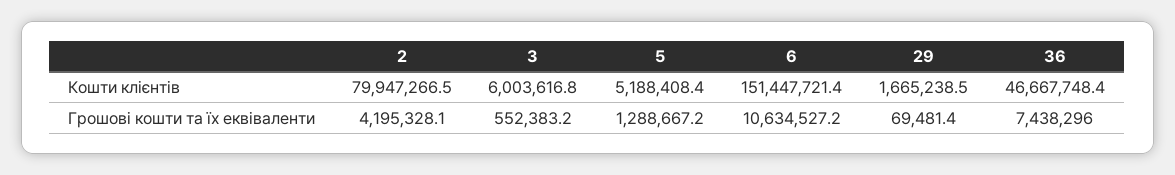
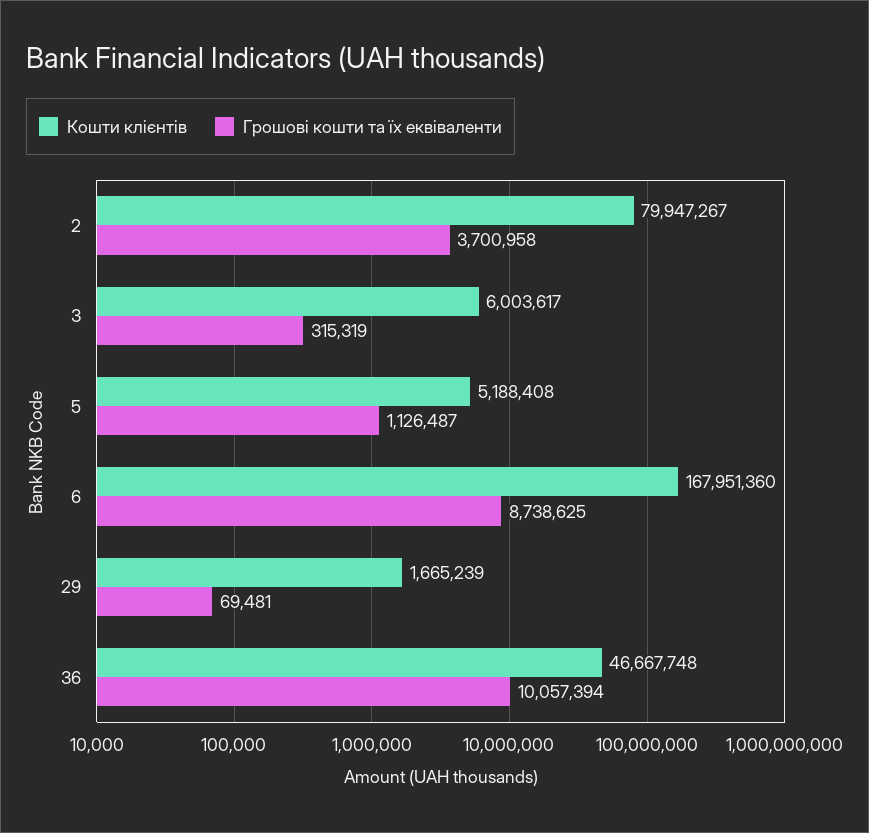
Кошти клієнтів, 6: 151447721.4 -> 167951360
Грошові кошти та їх еквіваленти, 2: 4195328.1 -> 3700958
Грошові кошти та їх еквіваленти, 3: 552383.2 -> 315319
Грошові кошти та їх еквіваленти, 5: 1288667.2 -> 1126487
Грошові кошти та їх еквіваленти, 6: 10634527.2 -> 8738625
Грошові кошти та їх еквіваленти, 36: 7438296 -> 10057394

